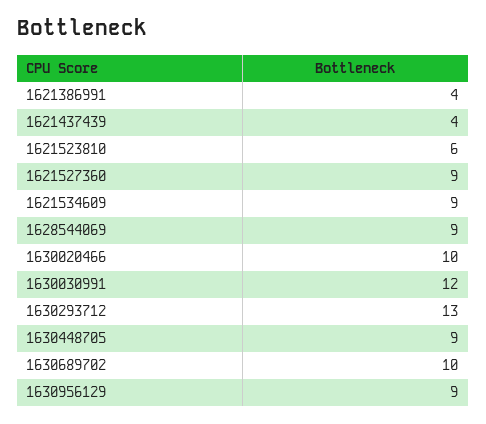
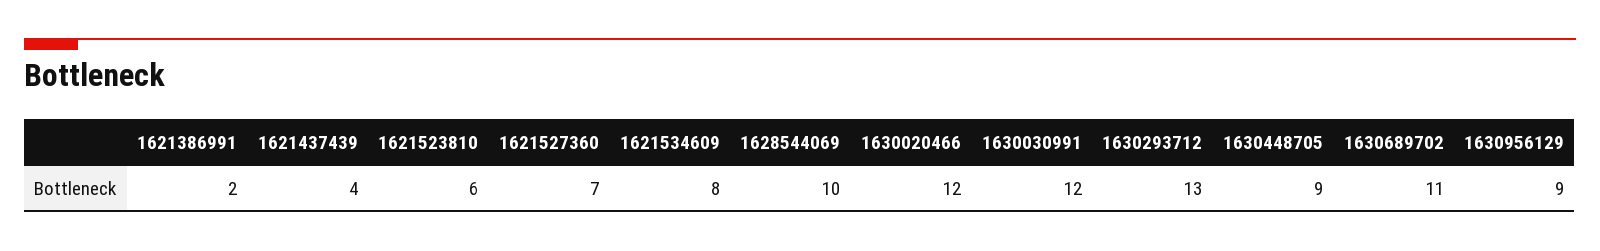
1621386991: 4 -> 2
1621527360: 9 -> 7
1621534609: 9 -> 8
1628544069: 9 -> 10
1630020466: 10 -> 12
1630689702: 10 -> 11

